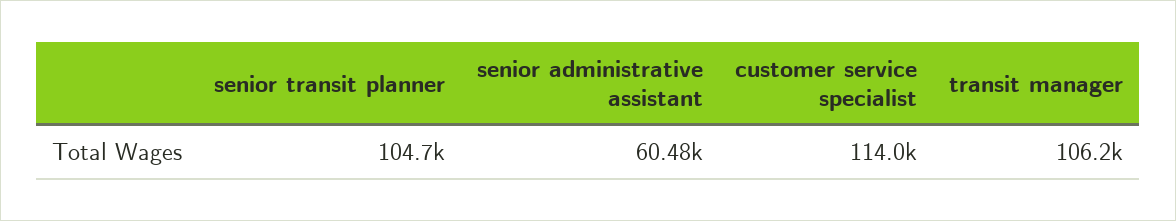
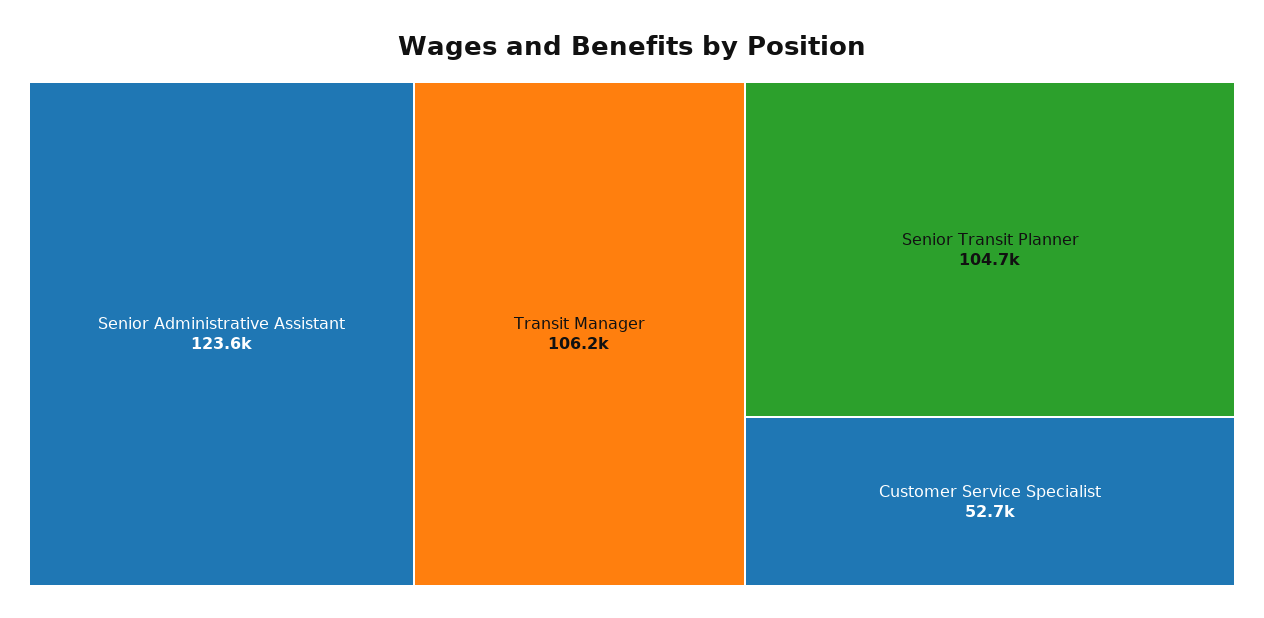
senior administrative assistant: 60480 -> 123600
customer service specialist: 114000 -> 52700

